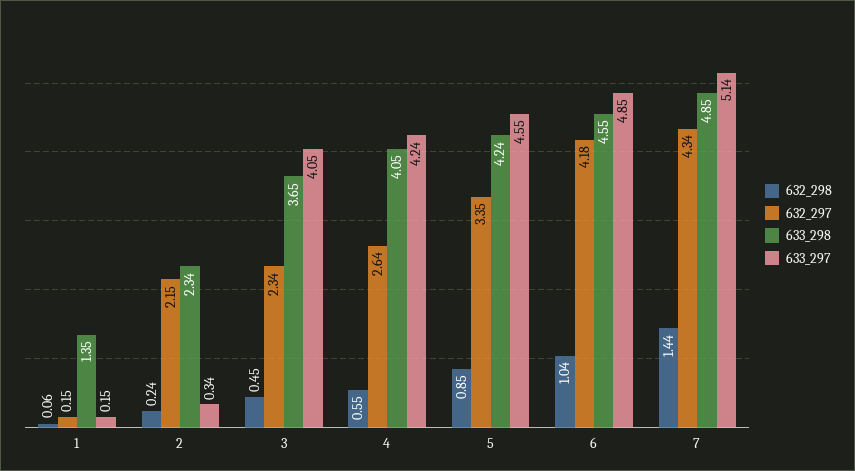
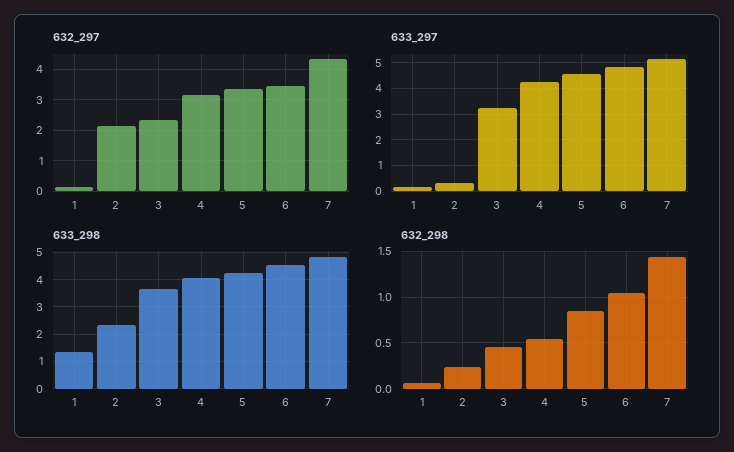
633_297, 3: 4.05 -> 3.25
632_297, 4: 2.64 -> 3.2
632_297, 6: 4.18 -> 3.4

